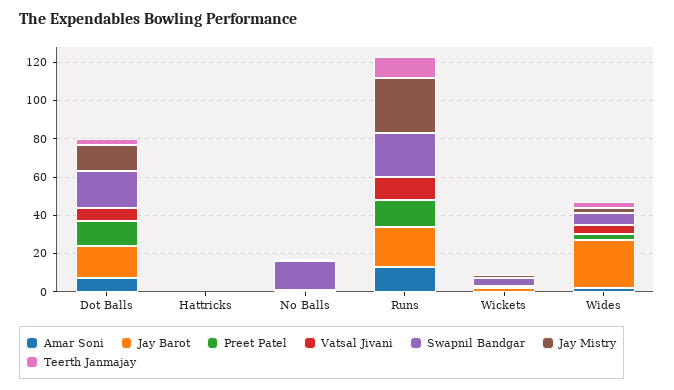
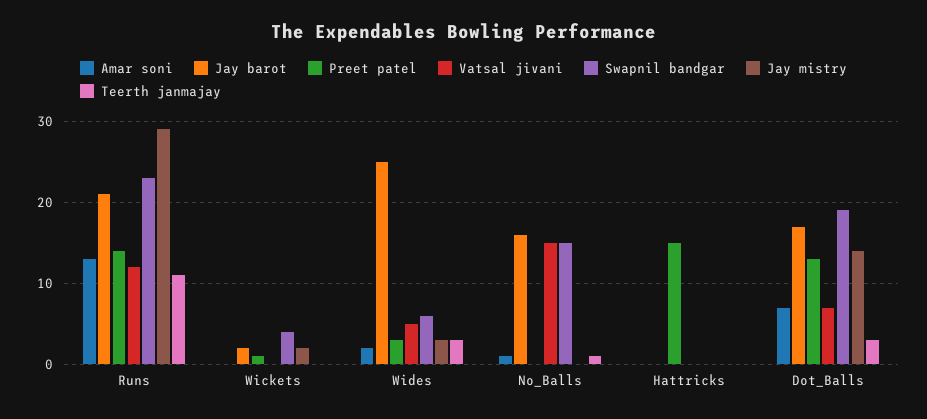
Preet Patel, Hattricks: 0 -> 15
Jay Barot, No Balls: 0 -> 16
Vatsal Jivani, No Balls: 0 -> 15

